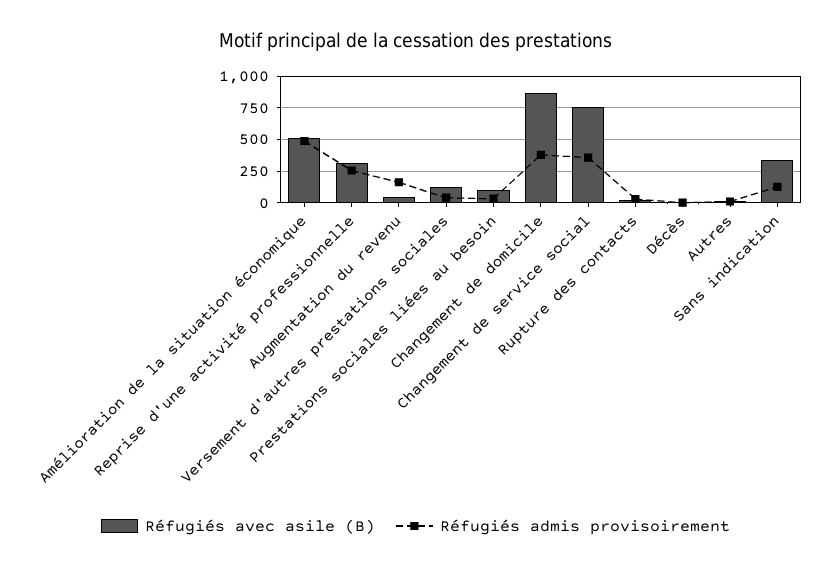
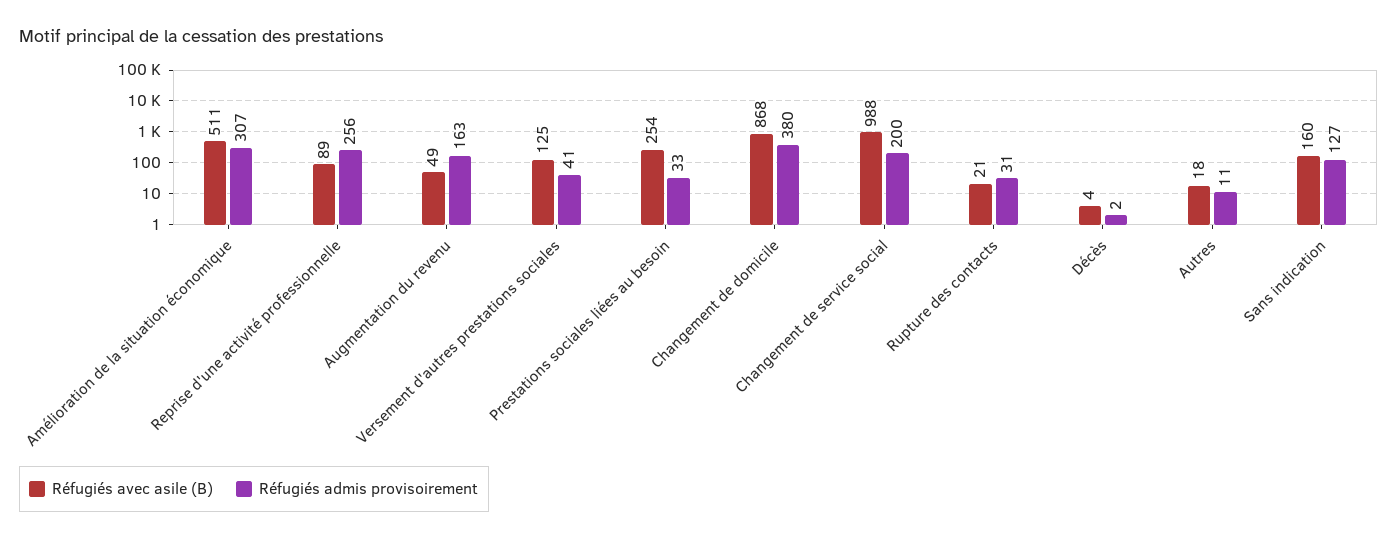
Réfugiés admis provisoirement, Amélioration de la situation économique: 500 -> 307
Réfugiés avec asile (B), Reprise d'une activité professionnelle: 300 -> 89
Réfugiés avec asile (B), Prestations sociales liées au besoin: 100 -> 254
Réfugiés avec asile (B), Changement de service social: 750 -> 988
Réfugiés admis provisoirement, Changement de service social: 350 -> 200
Réfugiés avec asile (B), Sans indication: 350 -> 160

